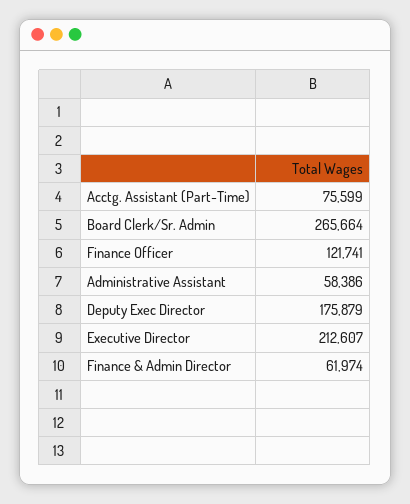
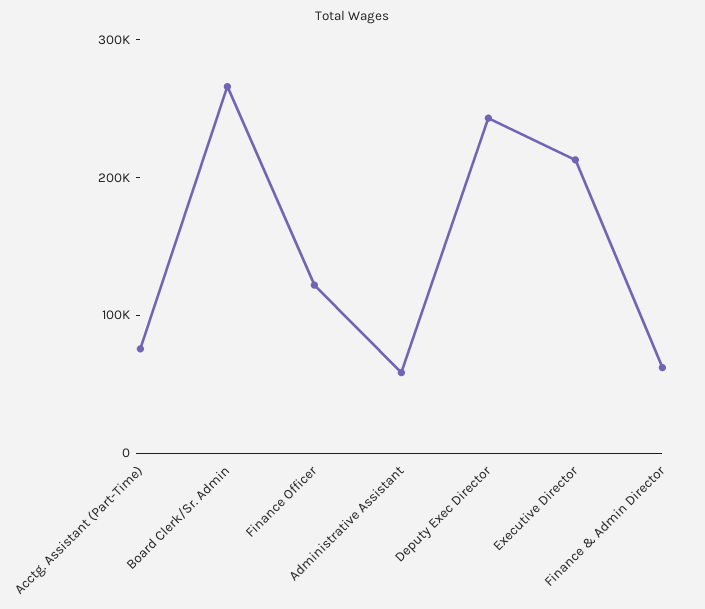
Deputy Exec Director: 175879 -> 240000

